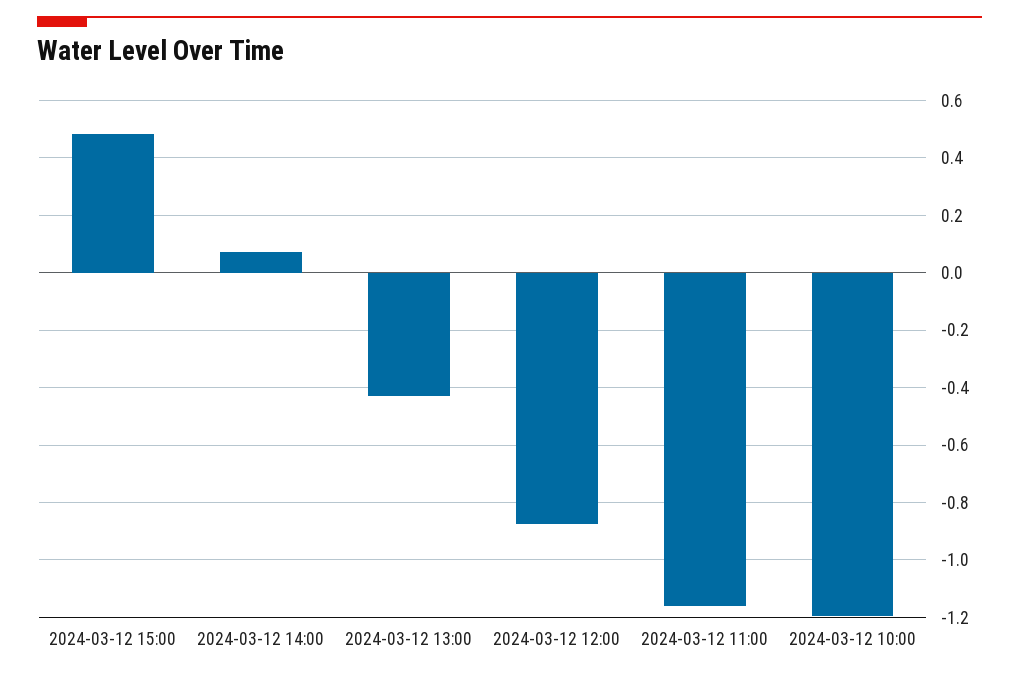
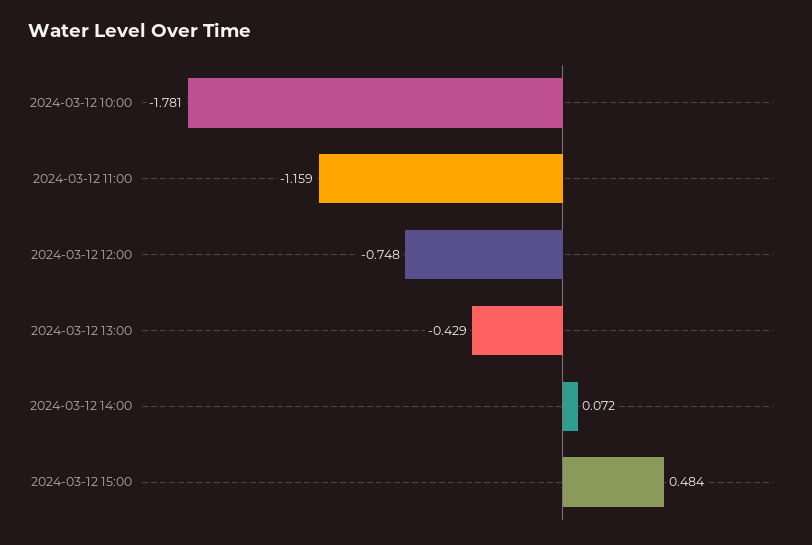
2024-03-12 12:00: -0.875 -> -0.748
2024-03-12 10:00: -1.2 -> -1.781

